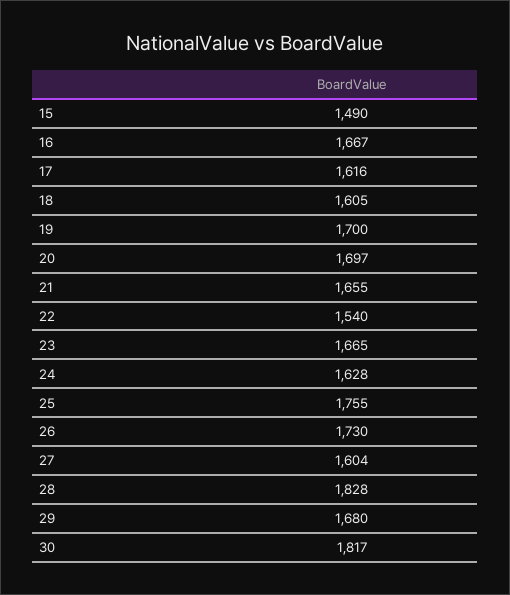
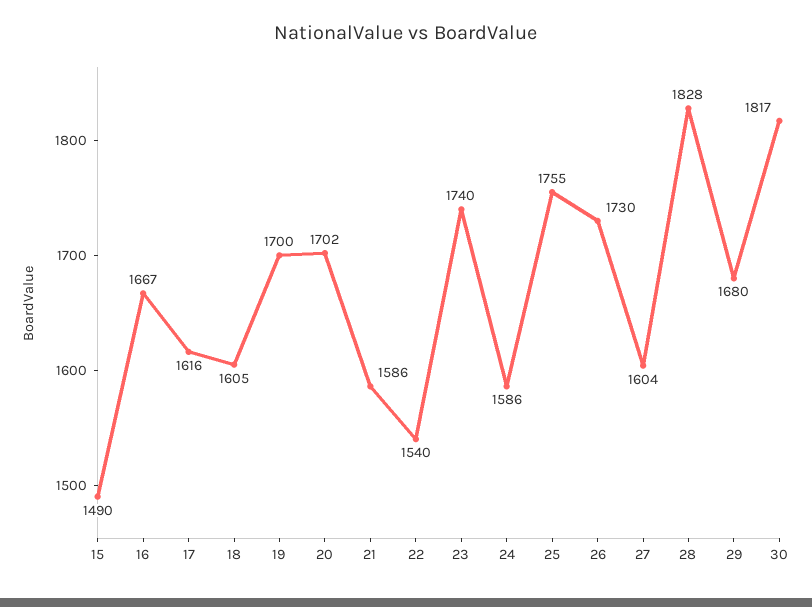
20: 1697 -> 1702
21: 1655 -> 1586
23: 1665 -> 1740
24: 1628 -> 1586

